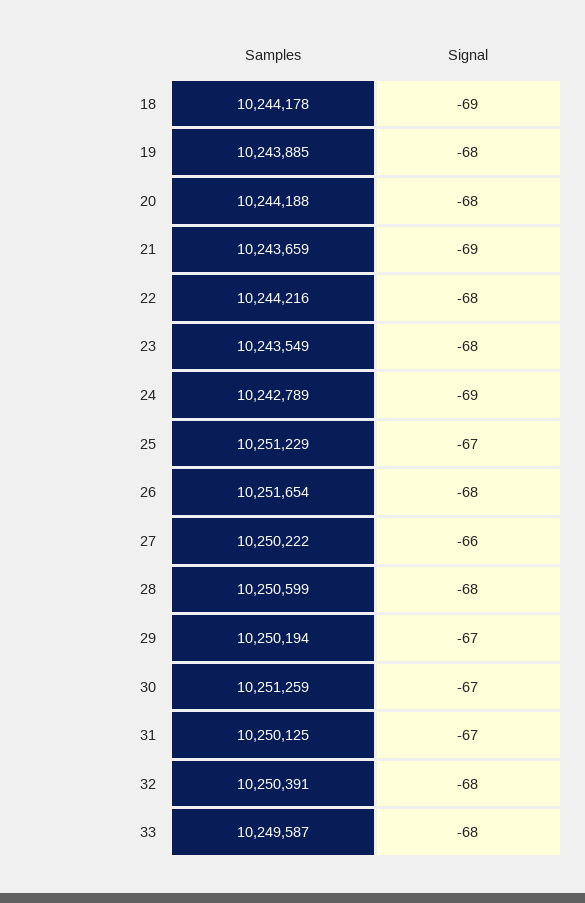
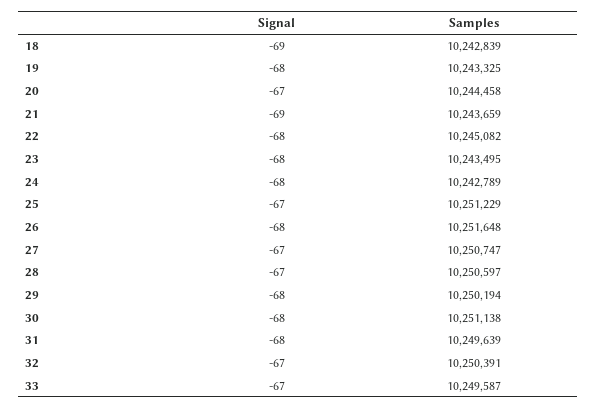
Samples, 18: 10244178 -> 10242839
Samples, 19: 10243885 -> 10243325
Samples, 20: 10244188 -> 10244458
Signal, 20: -68 -> -67
Samples, 22: 10244216 -> 10245082
Samples, 23: 10243549 -> 10243495
Signal, 24: -69 -> -68
Samples, 26: 10251654 -> 10251648
Samples, 27: 10250222 -> 10250747
Signal, 27: -66 -> -67
Samples, 28: 10250599 -> 10250597
Signal, 28: -68 -> -67
Signal, 29: -67 -> -68
Samples, 30: 10251259 -> 10251138
Signal, 30: -67 -> -68
Samples, 31: 10250125 -> 10249639
Signal, 31: -67 -> -68
Signal, 32: -68 -> -67
Signal, 33: -68 -> -67

